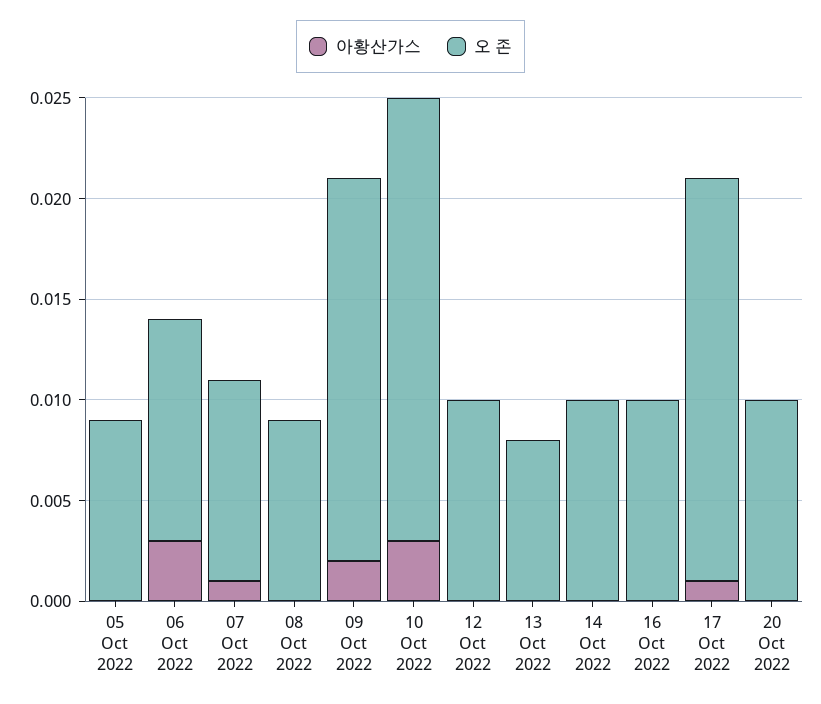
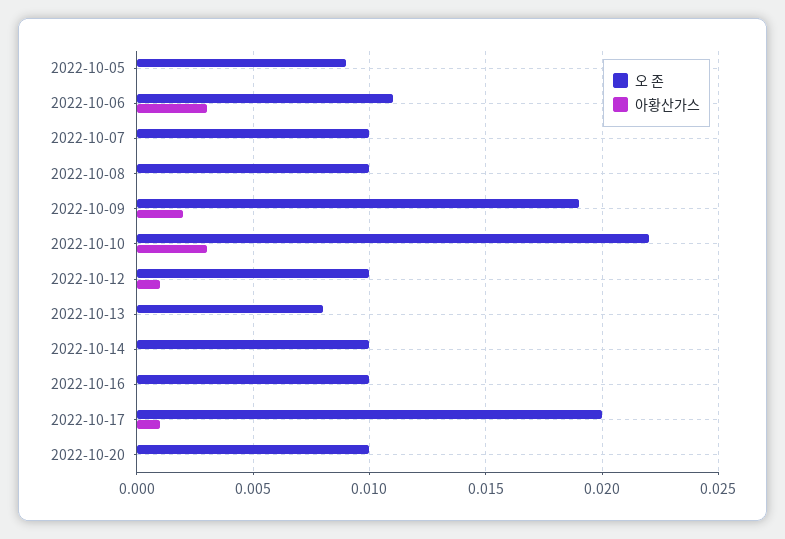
아황산가스, 07 Oct 2022: 0.001 -> 0
오 존, 08 Oct 2022: 0.009 -> 0.01
아황산가스, 12 Oct 2022: 0 -> 0.001

